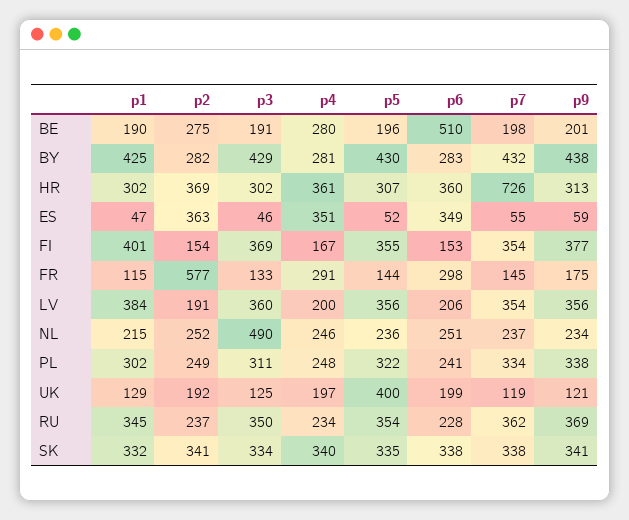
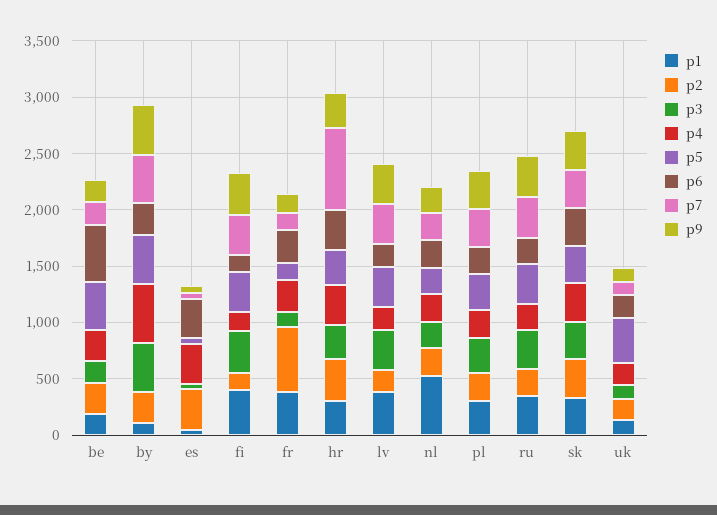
p5, BE: 196 -> 400
p1, BY: 425 -> 100
p4, BY: 281 -> 500
p1, FR: 115 -> 400
p1, NL: 215 -> 500
p3, NL: 490 -> 200

